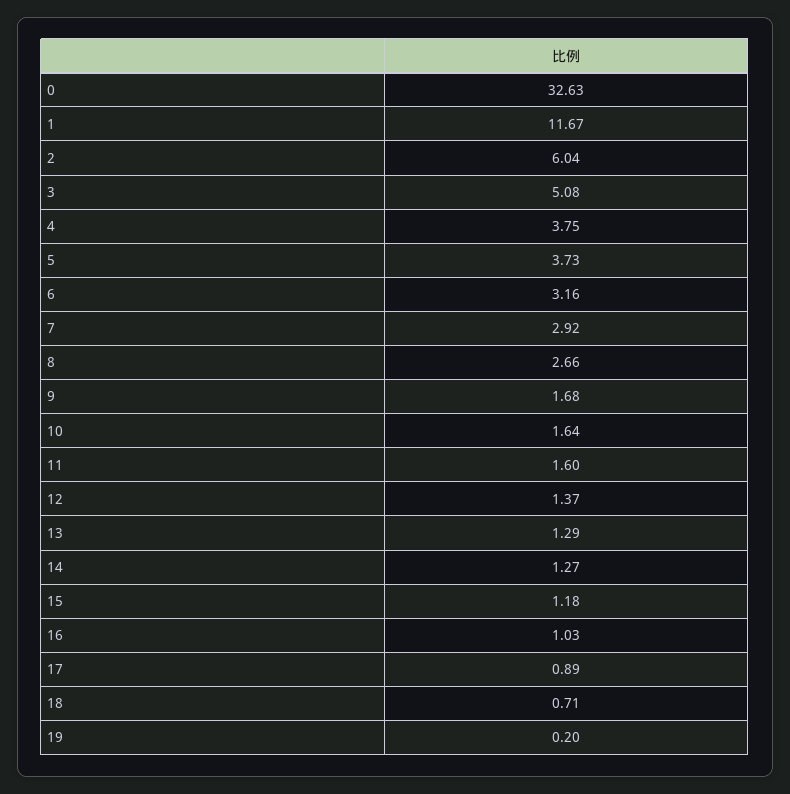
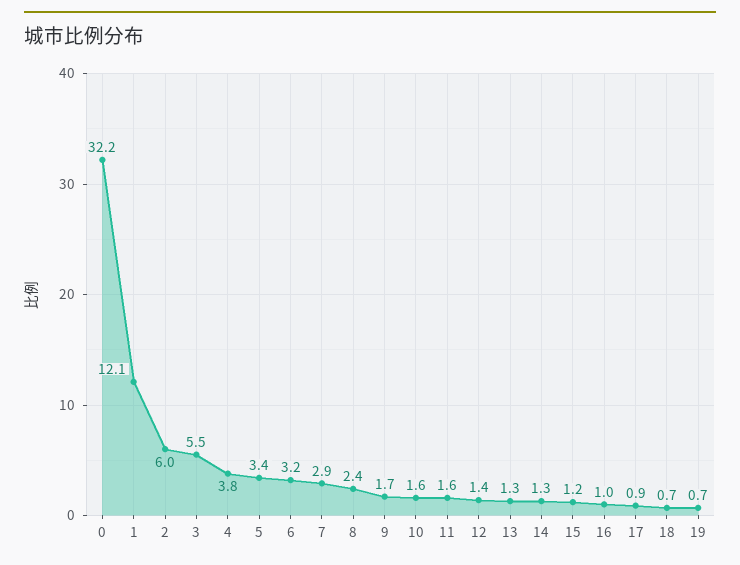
0: 32.63 -> 32.2
1: 11.67 -> 12.1
3: 5.08 -> 5.5
5: 3.73 -> 3.4
8: 2.66 -> 2.4
19: 0.2 -> 0.7

